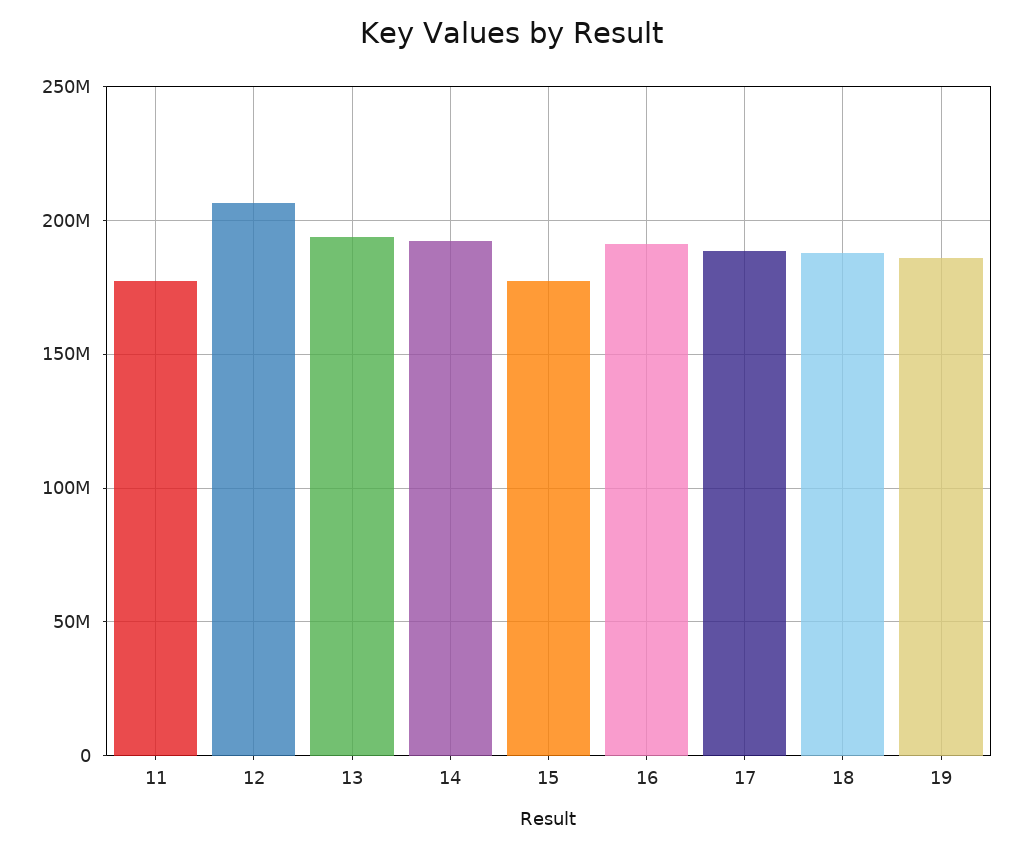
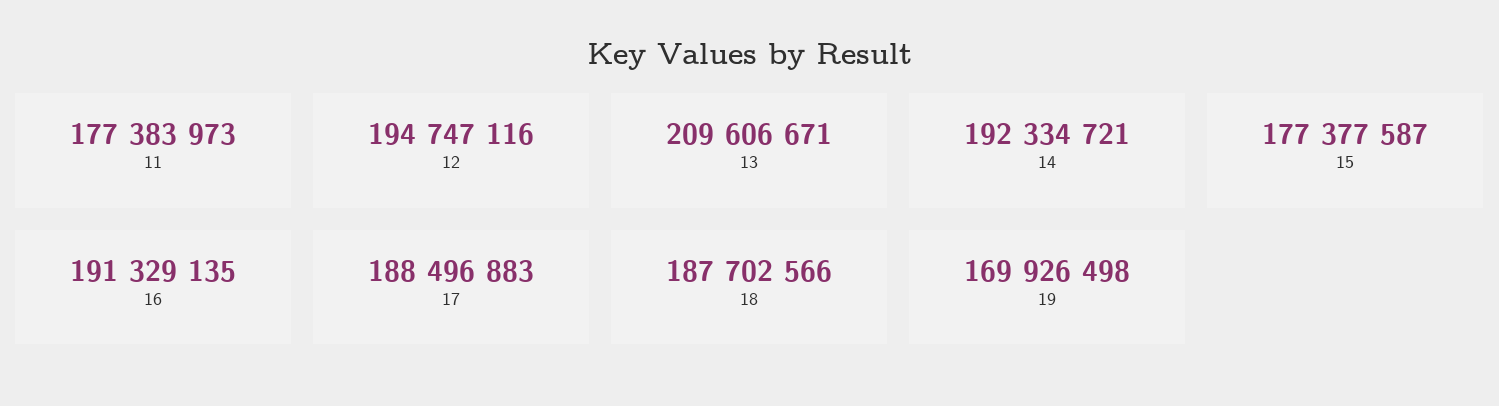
12: 205000000 -> 194747116
13: 195000000 -> 209606671
19: 185000000 -> 169926498

